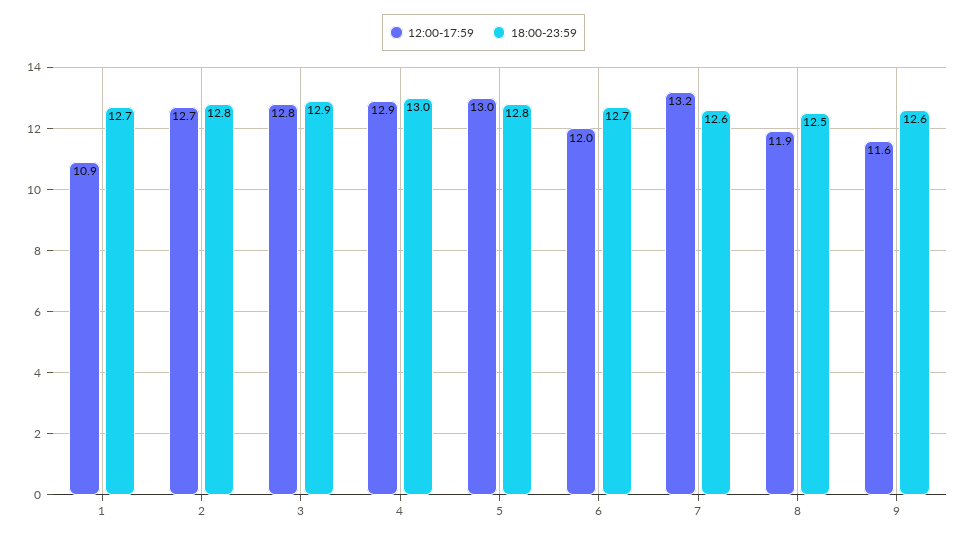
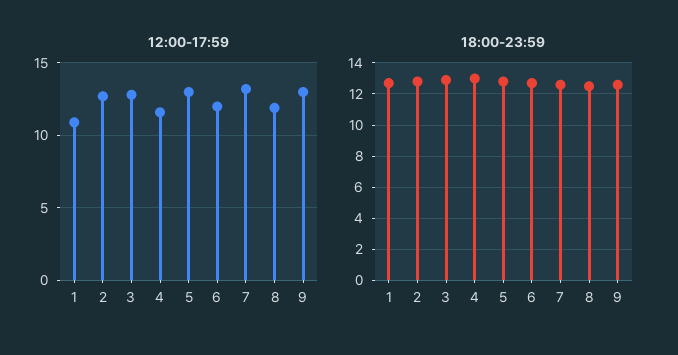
12:00-17:59, 4: 12.9 -> 11.5
12:00-17:59, 9: 11.6 -> 13

